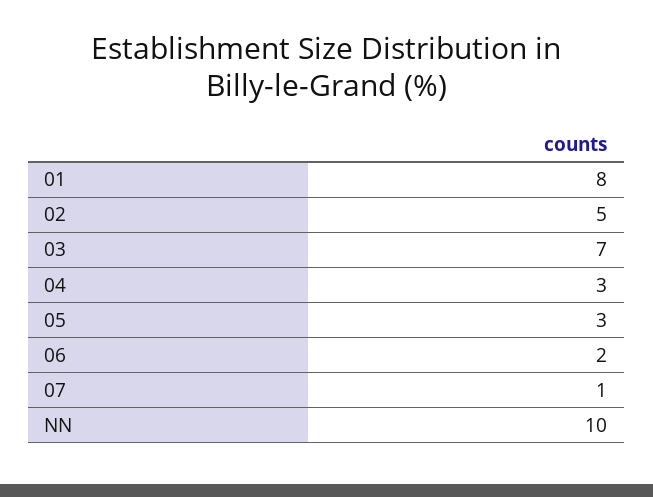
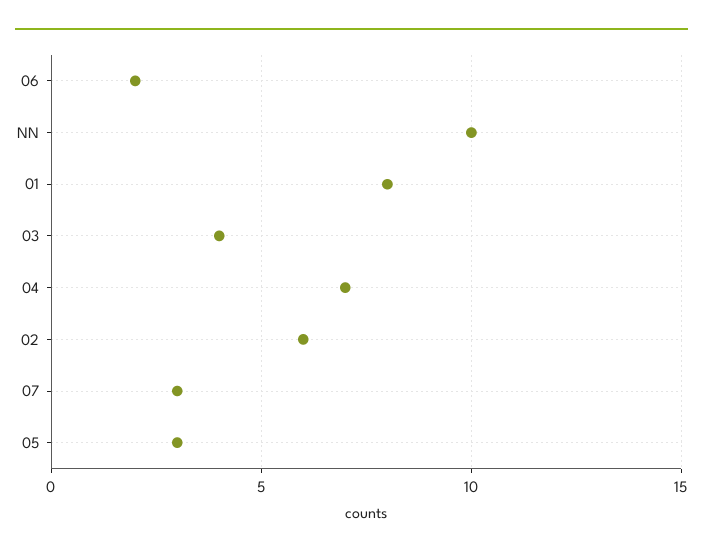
02: 5 -> 6
03: 7 -> 4
04: 3 -> 7
07: 1 -> 3

